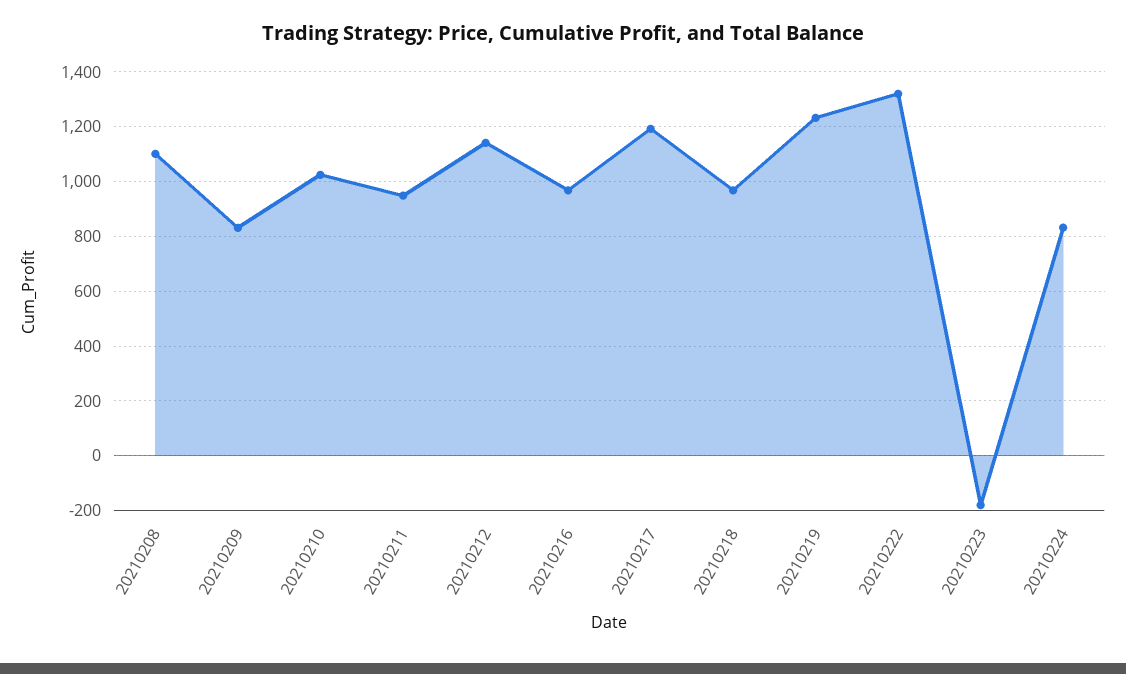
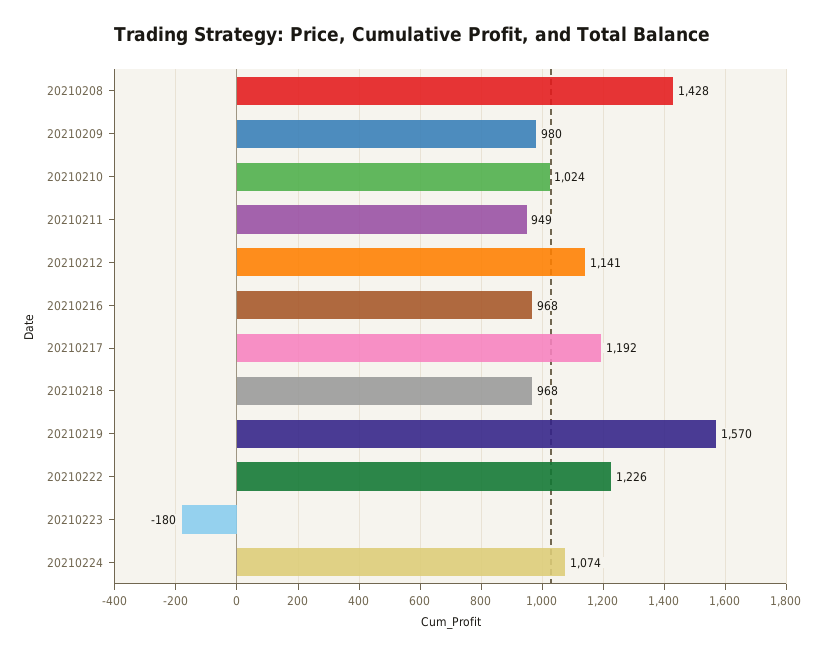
20210208: 1100 -> 1428
20210209: 825 -> 980
20210219: 1225 -> 1570
20210222: 1325 -> 1226
20210224: 825 -> 1074

